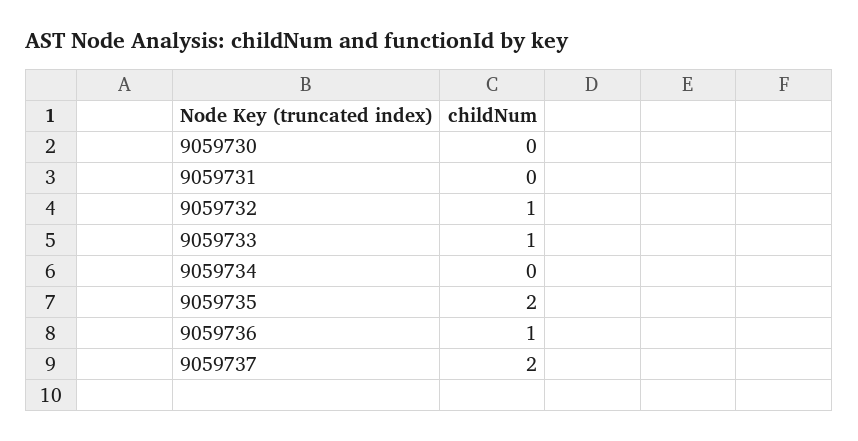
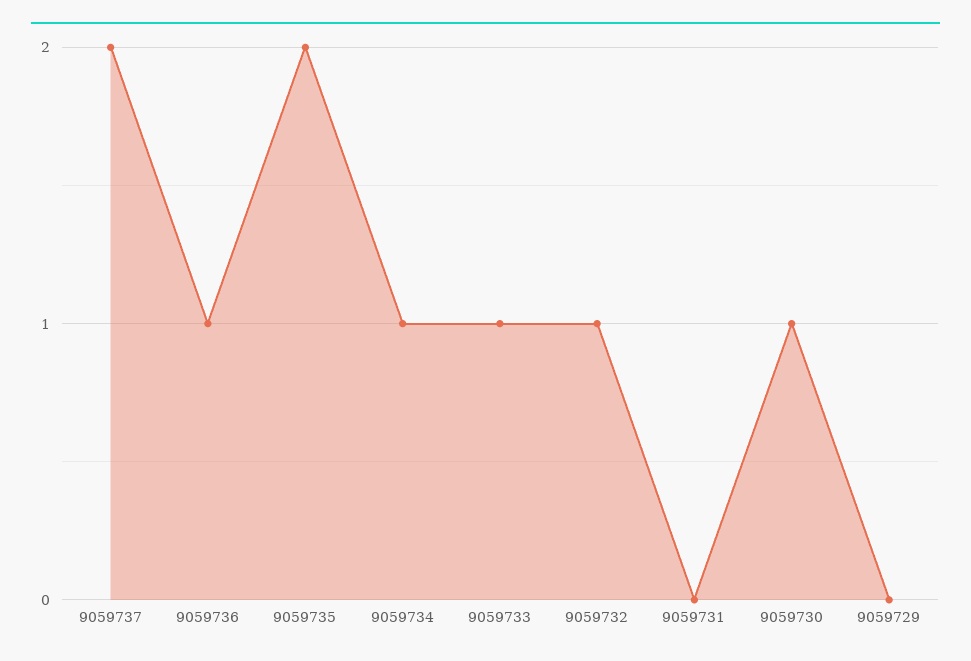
9059730: 0 -> 1
9059734: 0 -> 1
9059729: none -> 0

